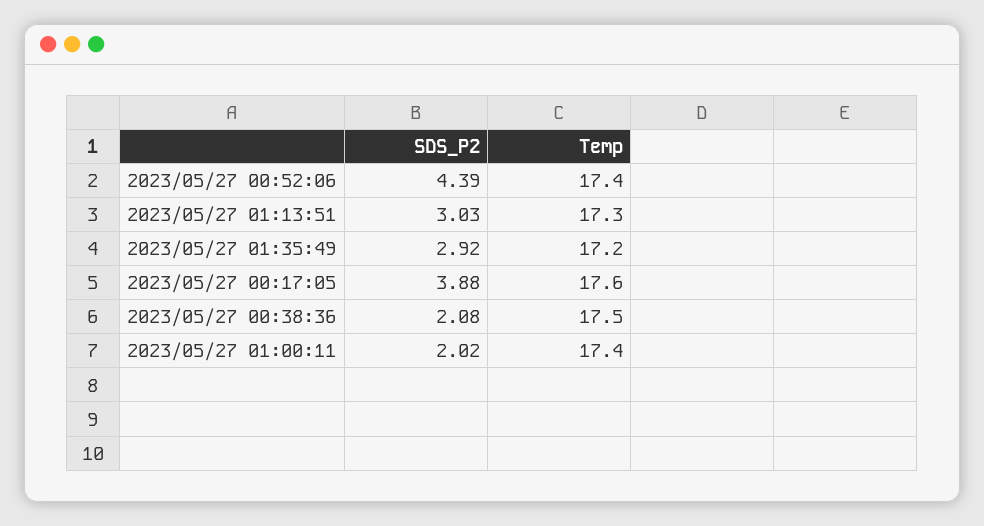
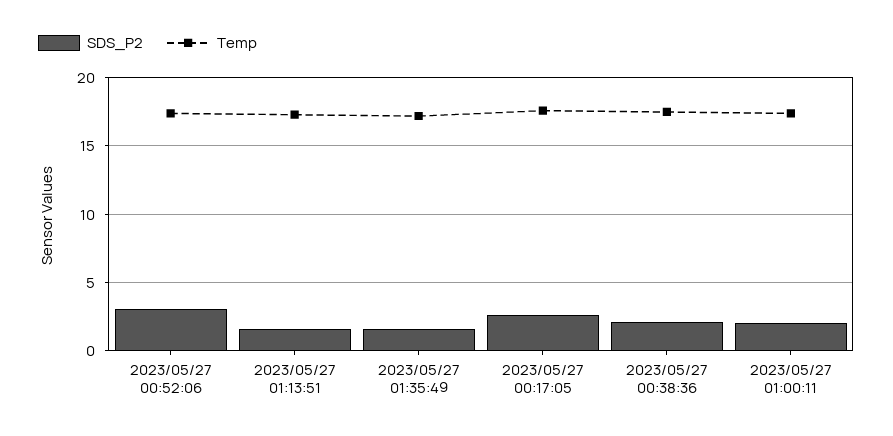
SDS_P2, 2023/05/27 00:52:06: 4.39 -> 3
SDS_P2, 2023/05/27 01:13:51: 3.03 -> 1.5
SDS_P2, 2023/05/27 01:35:49: 2.92 -> 1.5
SDS_P2, 2023/05/27 00:17:05: 3.88 -> 2.5

